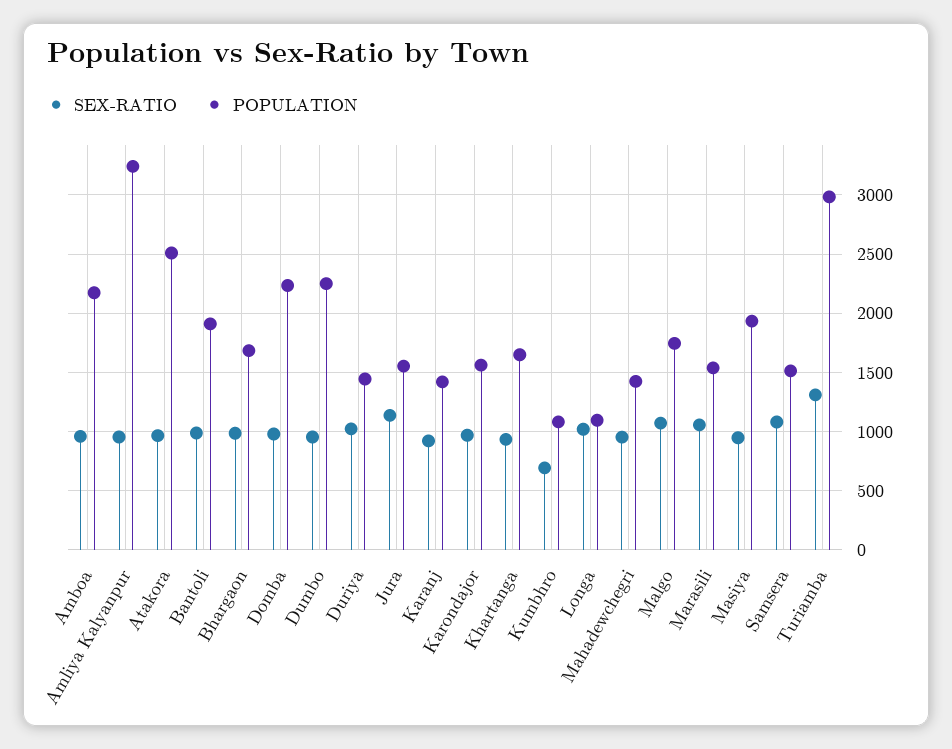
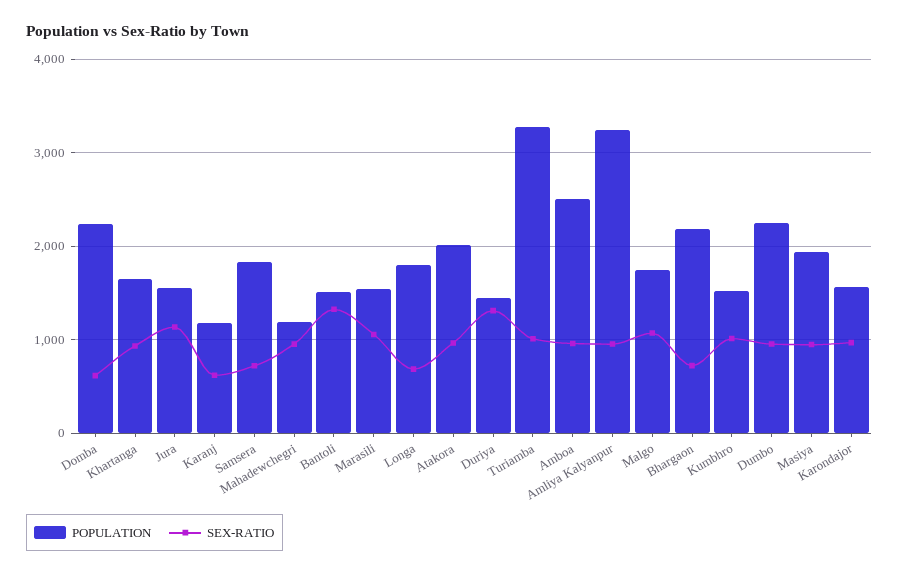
POPULATION, Amboa: 2200 -> 2500
POPULATION, Atakora: 2500 -> 2000
SEX-RATIO, Bantoli: 1000 -> 1300
POPULATION, Bantoli: 1900 -> 1500
SEX-RATIO, Bhargaon: 1000 -> 700
POPULATION, Bhargaon: 1700 -> 2200
SEX-RATIO, Domba: 1000 -> 600
SEX-RATIO, Duriya: 1000 -> 1300
SEX-RATIO, Karanj: 900 -> 600
POPULATION, Karanj: 1400 -> 1200
SEX-RATIO, Kumbhro: 700 -> 1000
POPULATION, Kumbhro: 1100 -> 1500
SEX-RATIO, Longa: 1000 -> 700
POPULATION, Longa: 1100 -> 1800
POPULATION, Mahadewchegri: 1400 -> 1200
SEX-RATIO, Samsera: 1100 -> 700
POPULATION, Samsera: 1500 -> 1800
SEX-RATIO, Turiamba: 1300 -> 1000
POPULATION, Turiamba: 3000 -> 3300

